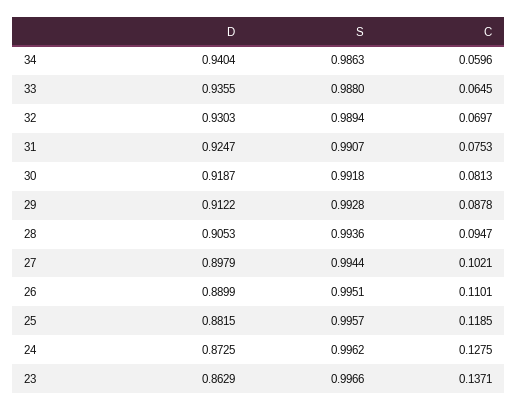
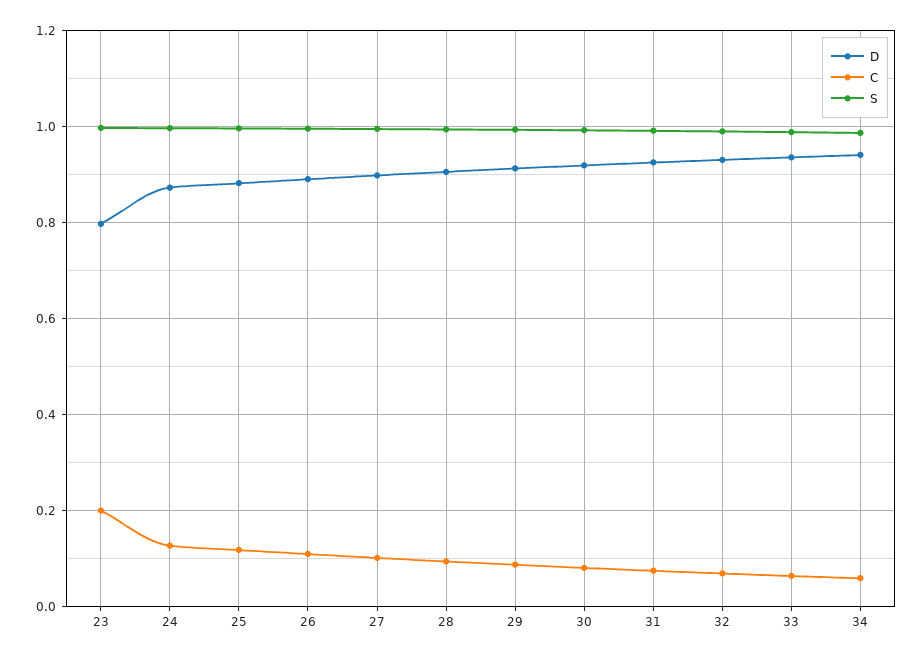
D, 23: 0.8629 -> 0.8
C, 23: 0.1371 -> 0.2

